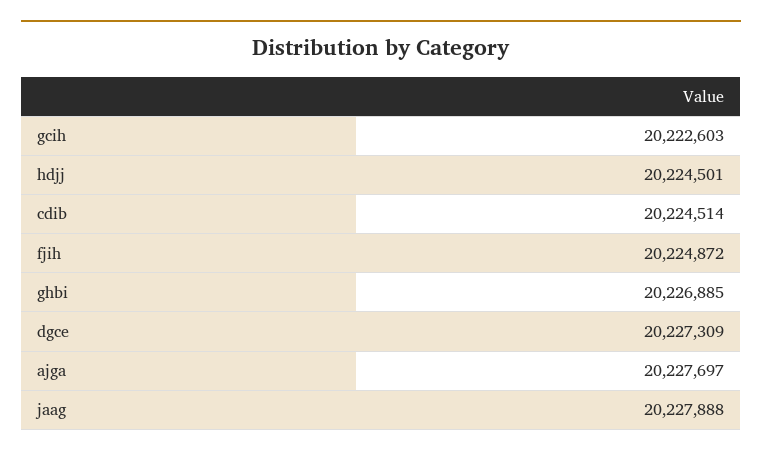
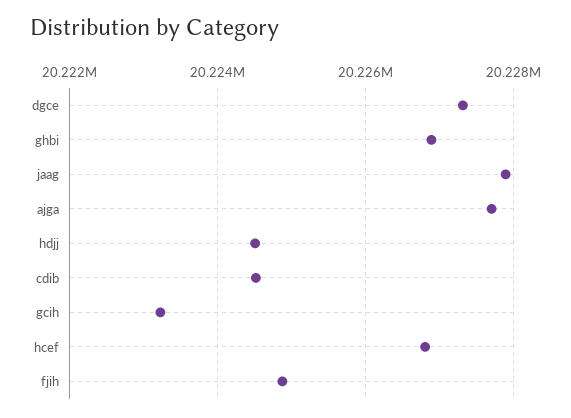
gcih: 20222603 -> 20223200
hcef: none -> 20226800

